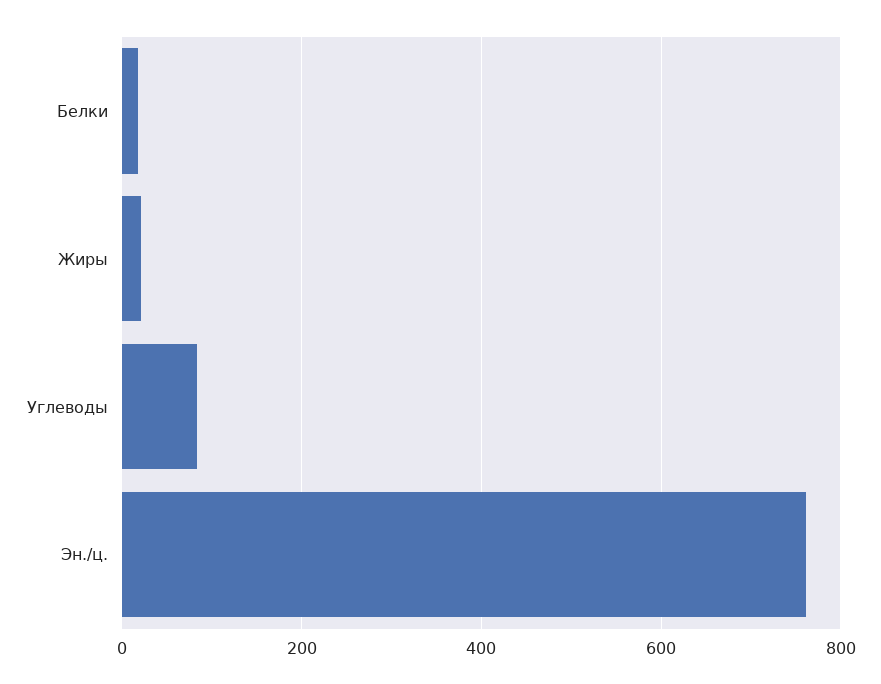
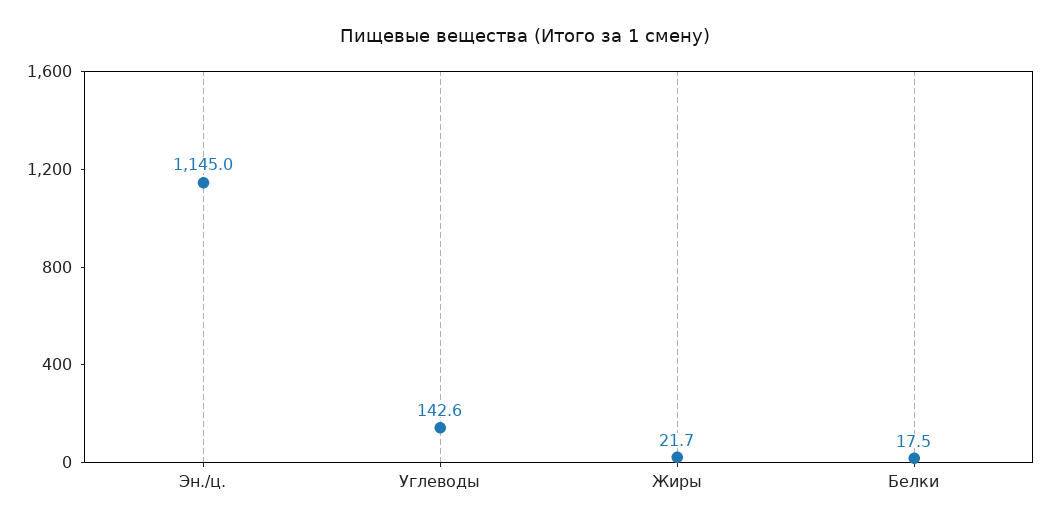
Углеводы: 80 -> 142.6
Эн./ц.: 760 -> 1145

